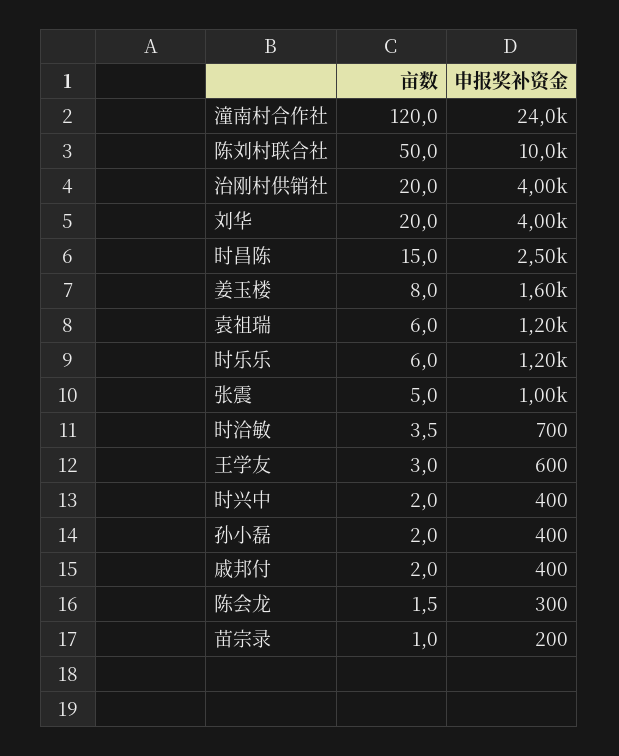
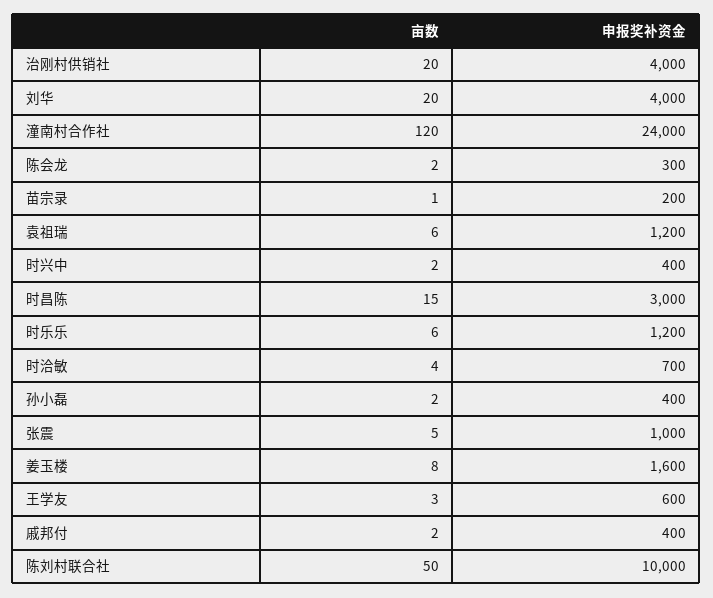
申报奖补资金, 时昌陈: 2500 -> 3000

